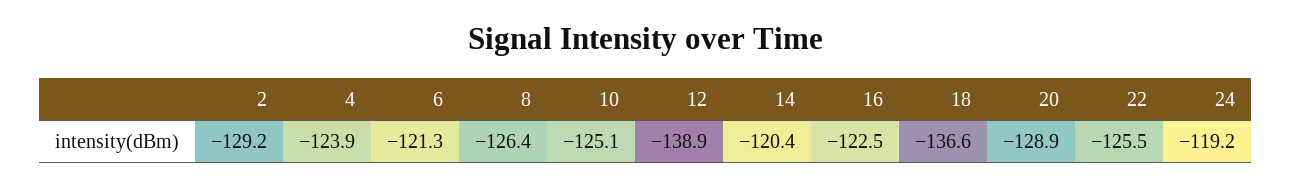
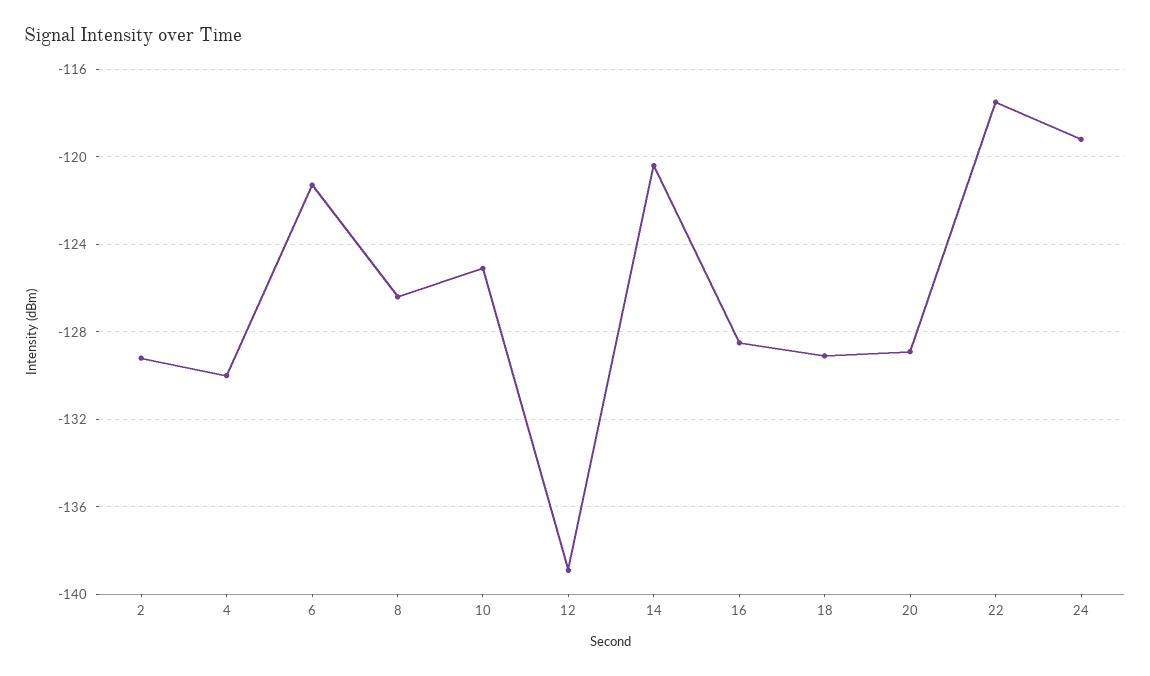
4: -123.9 -> -130
16: -122.5 -> -128.5
18: -136.6 -> -129
22: -125.5 -> -117.5

